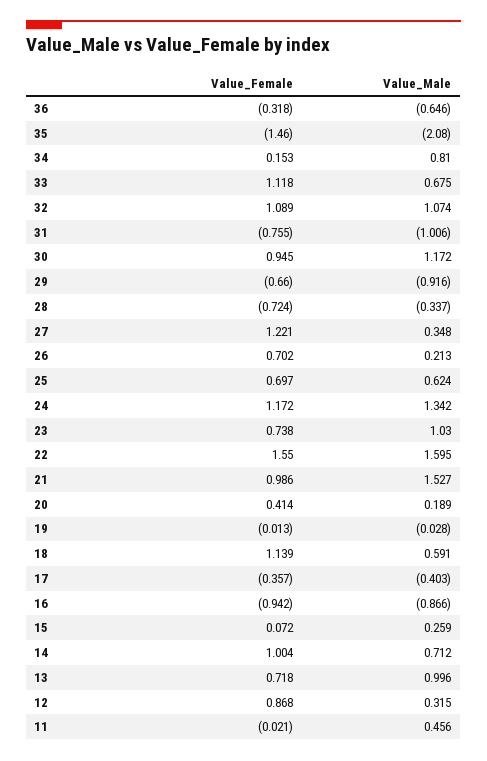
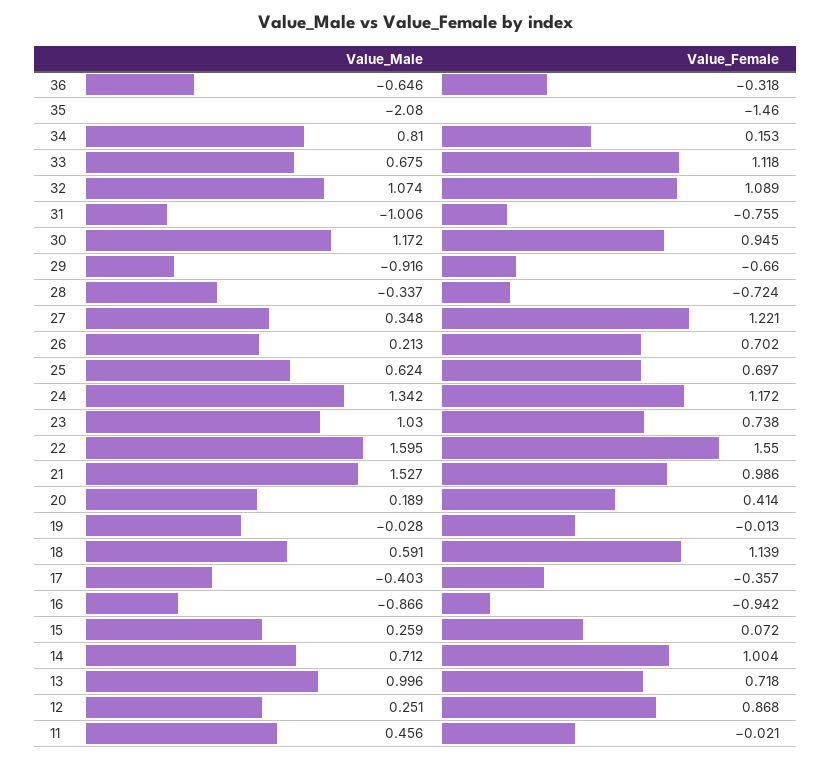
Value_Male, 12: 0.315 -> 0.251

